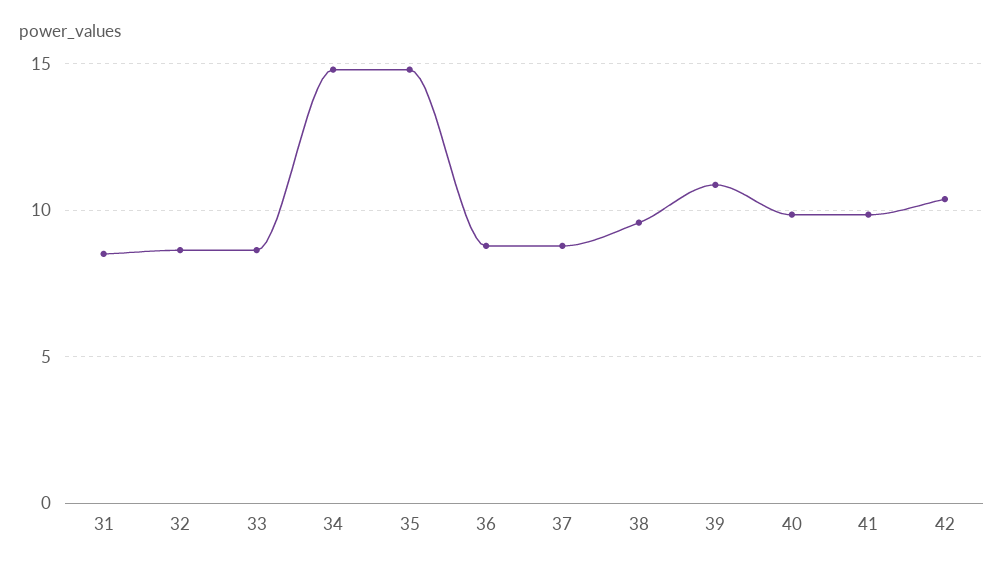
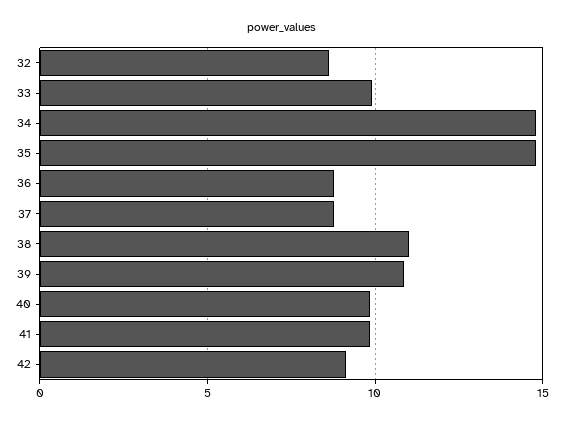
31: 8.5 -> none
33: 8.5 -> 10
38: 9.5 -> 11
42: 10.5 -> 9

